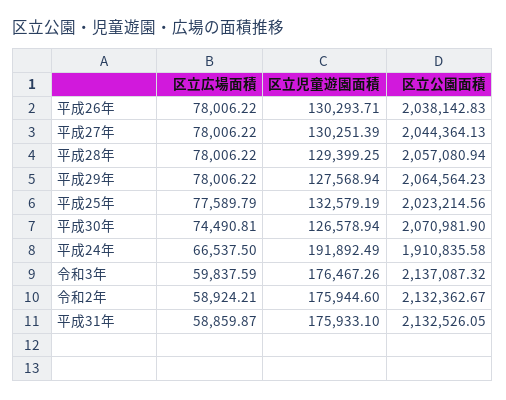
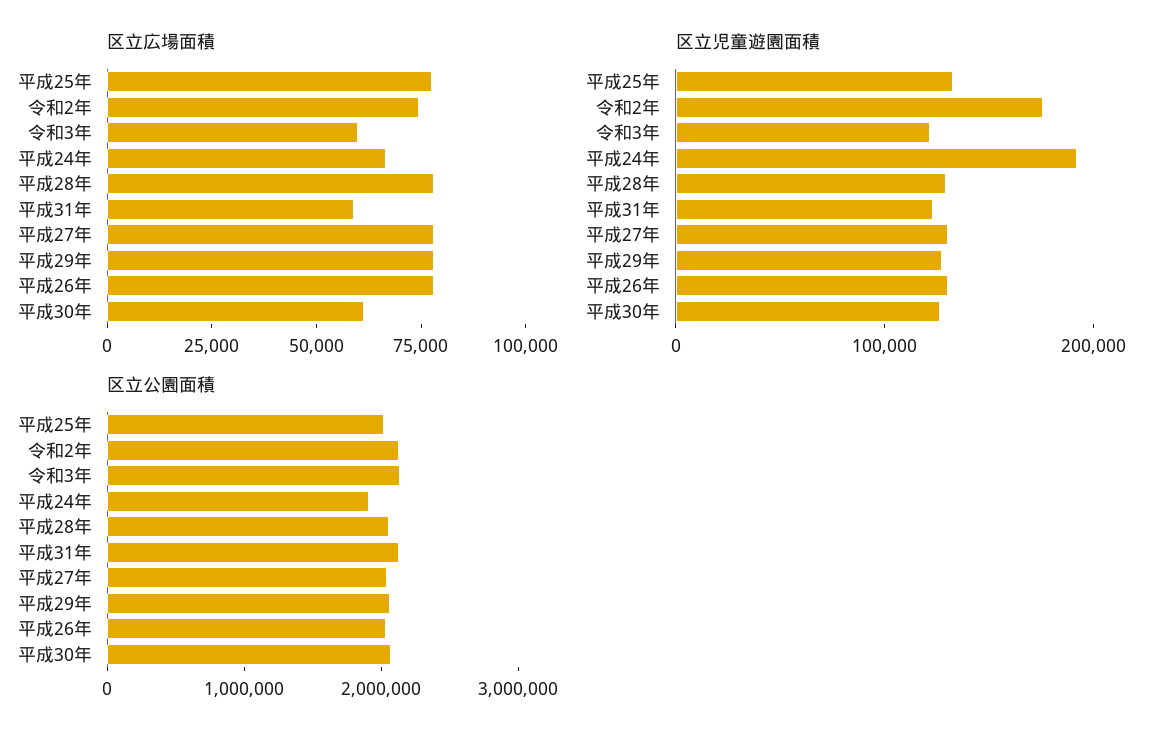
区立広場面積, 平成30年: 74490.81 -> 60000
区立児童遊園面積, 令和3年: 176467.26 -> 120000
区立広場面積, 令和2年: 58924.21 -> 75000
区立児童遊園面積, 平成31年: 175933.1 -> 120000

